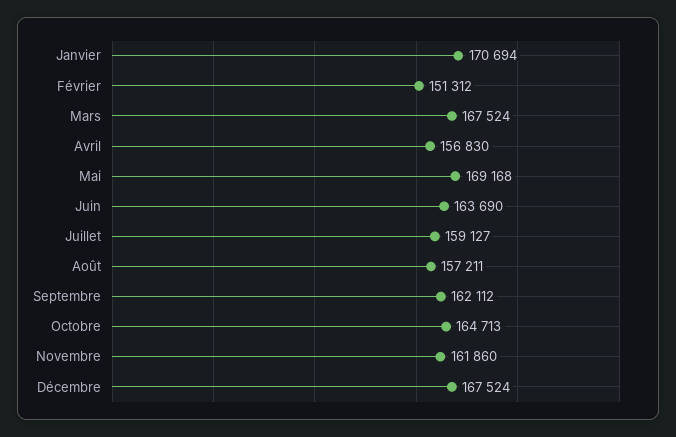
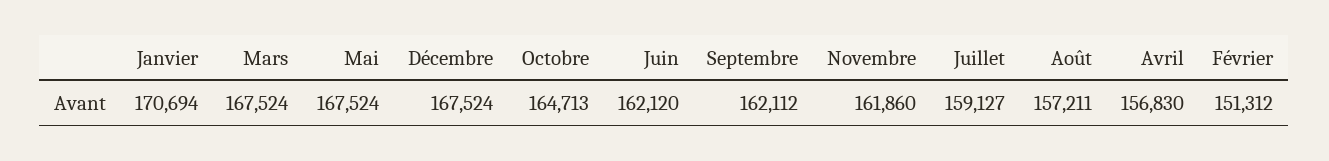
Mai: 169168 -> 167524
Juin: 163690 -> 162120

